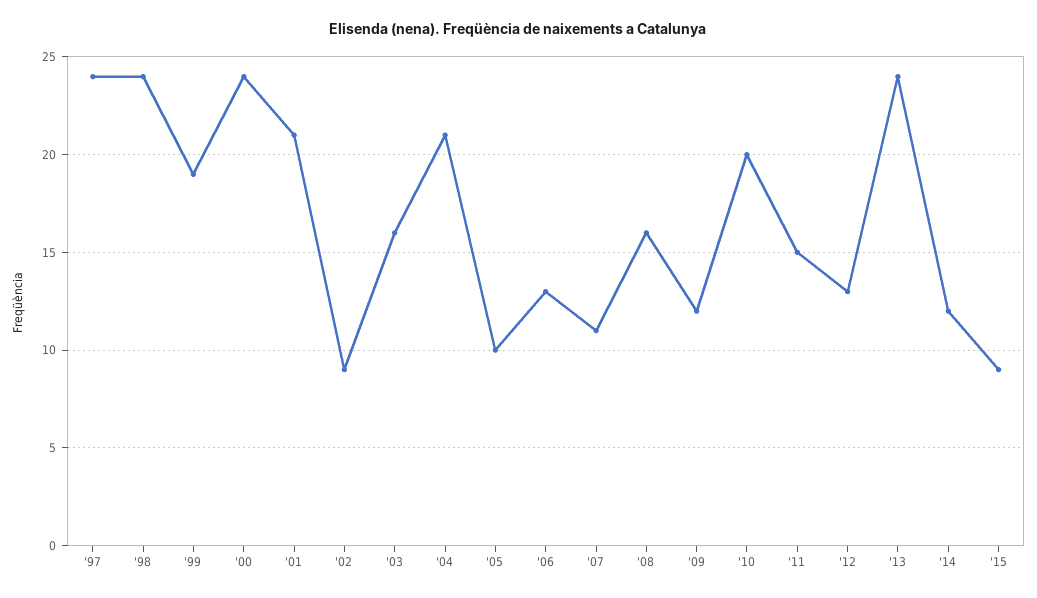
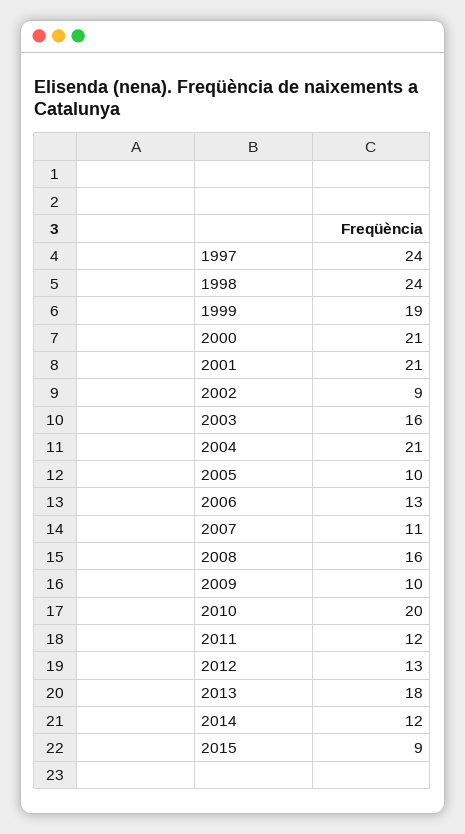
'00: 24 -> 21
'09: 12 -> 10
'11: 15 -> 12
'13: 24 -> 18

